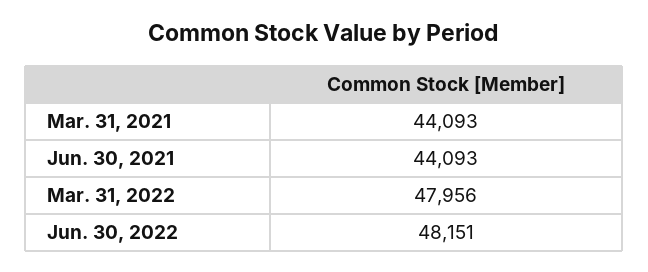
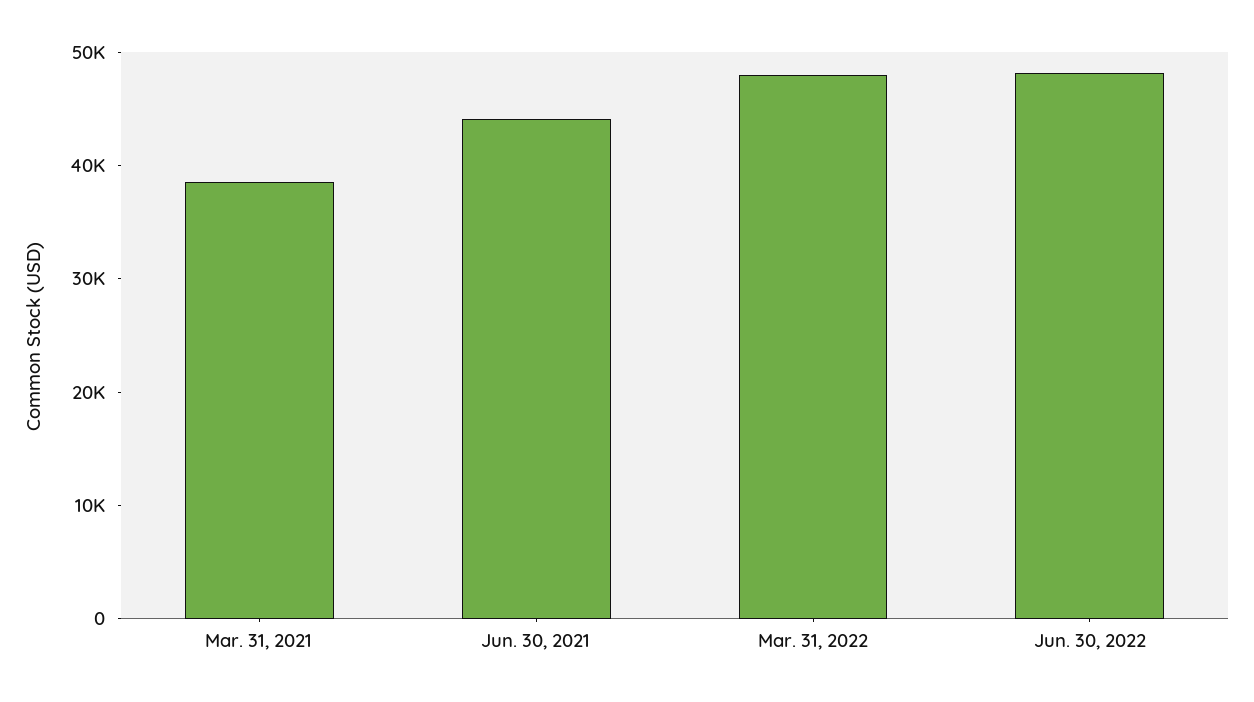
Mar. 31, 2021: 44093 -> 38000

